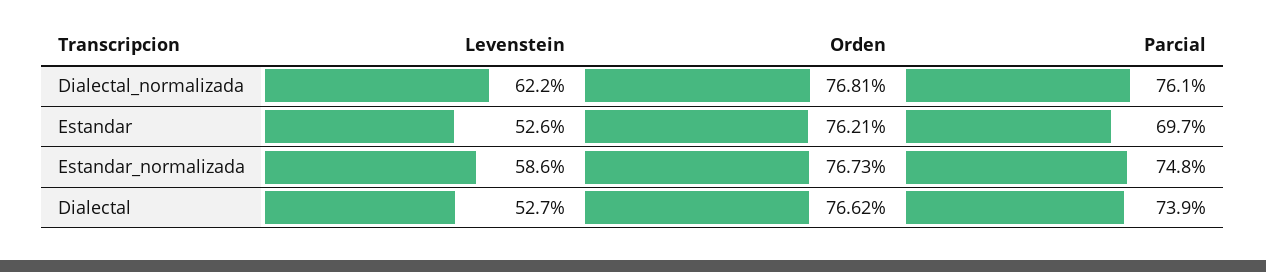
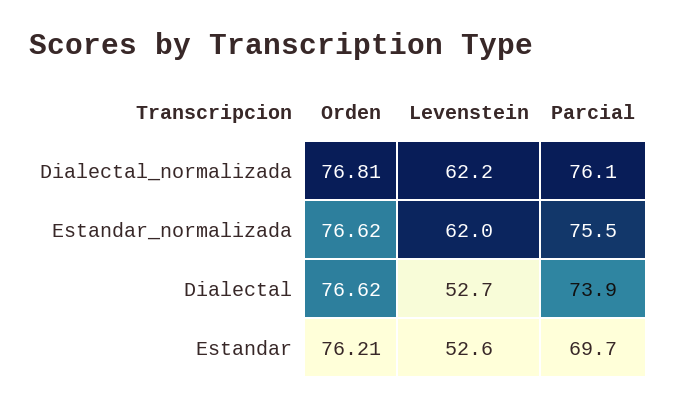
Levenstein, Estandar_normalizada: 58.6 -> 62
Orden, Estandar_normalizada: 76.73 -> 76.62
Parcial, Estandar_normalizada: 74.8 -> 75.5

